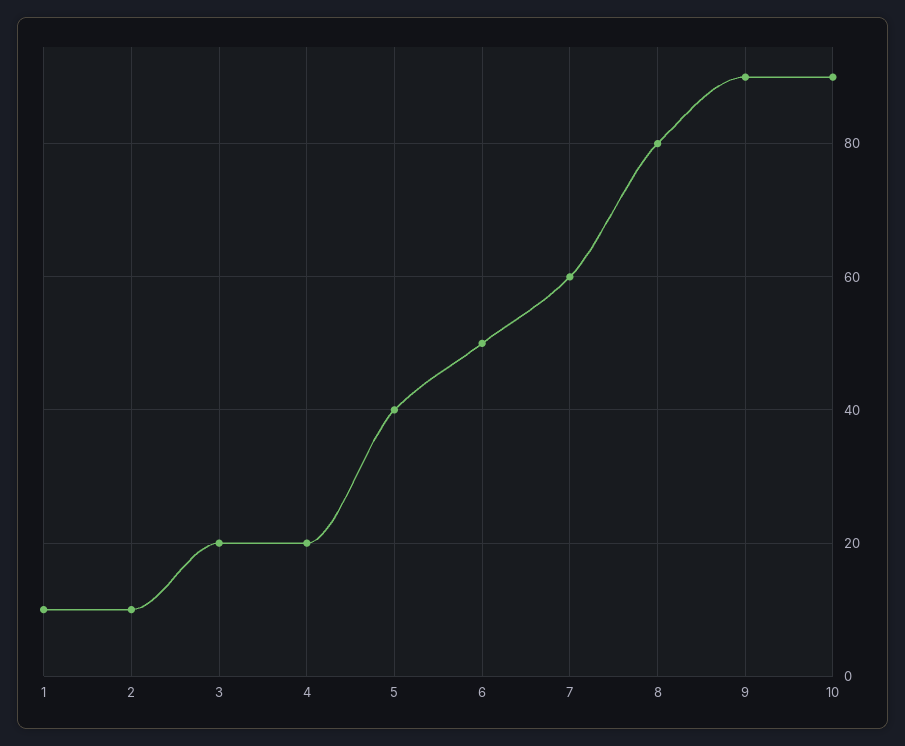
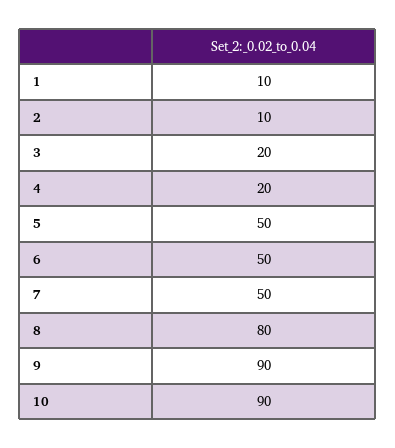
5: 40 -> 50
7: 60 -> 50

